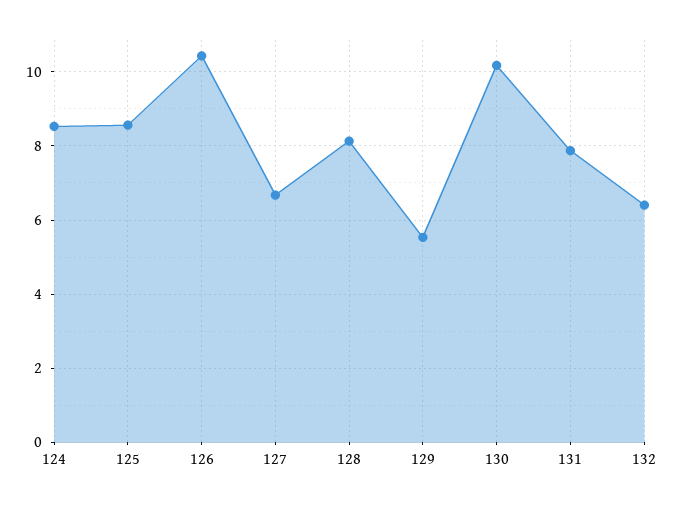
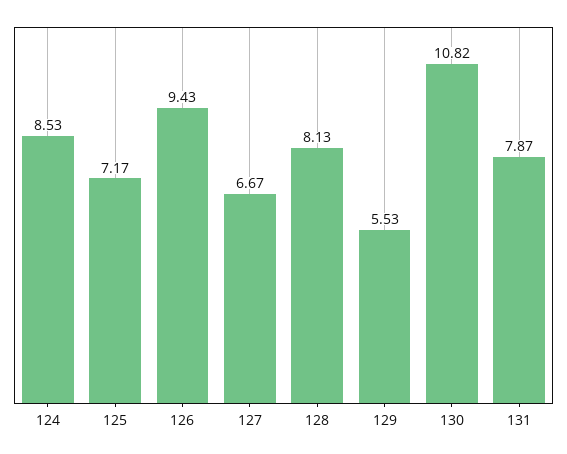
125: 8.6 -> 7.17
126: 10.4 -> 9.43
130: 10.2 -> 10.82
132: 6.4 -> none

